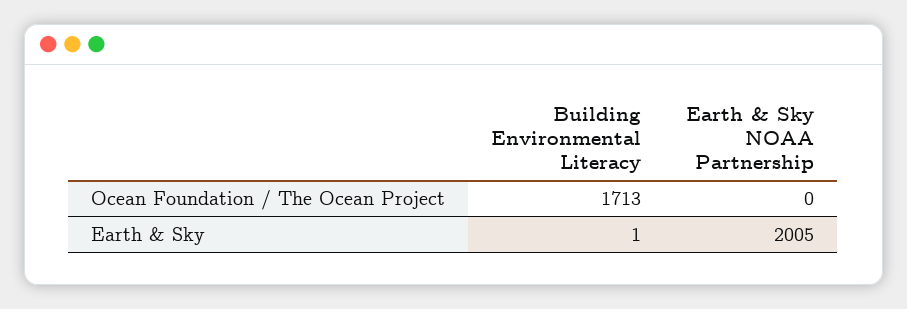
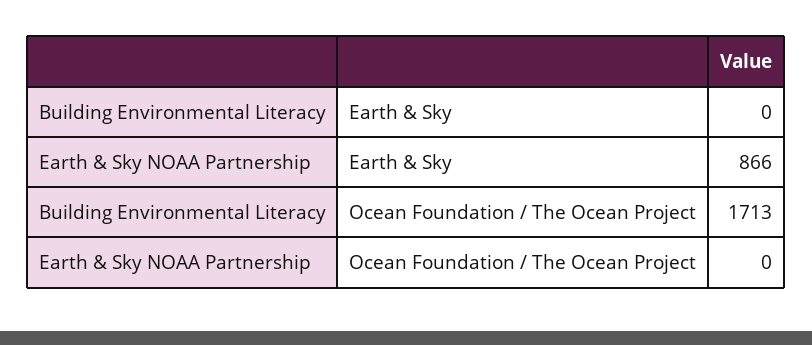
Building Environmental Literacy, Earth & Sky: 1 -> 0
Earth & Sky NOAA Partnership, Earth & Sky: 2005 -> 866

